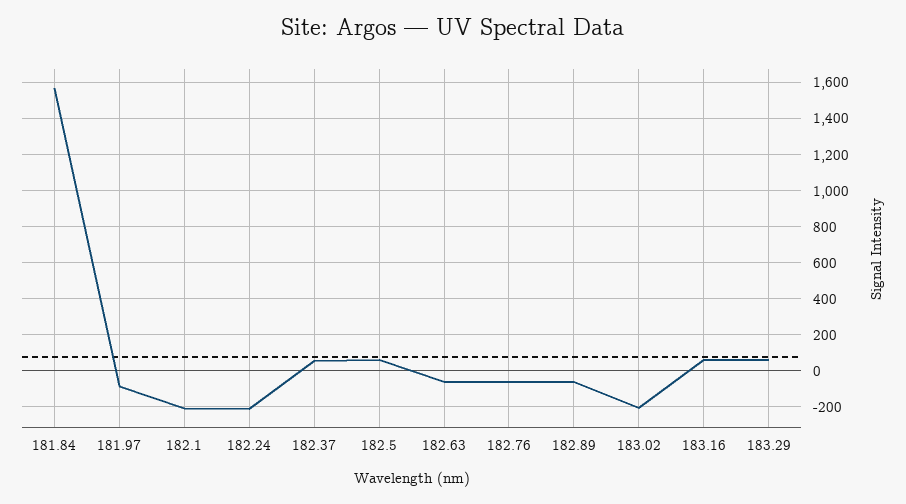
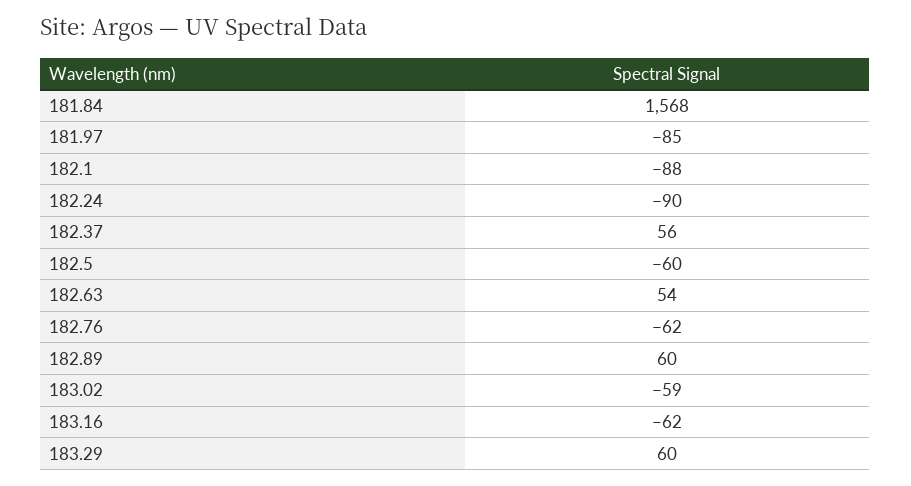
182.1: -200 -> -88
182.24: -200 -> -90
182.5: 50 -> -60
182.63: -50 -> 54
182.89: -50 -> 60
183.02: -200 -> -59
183.16: 50 -> -62

